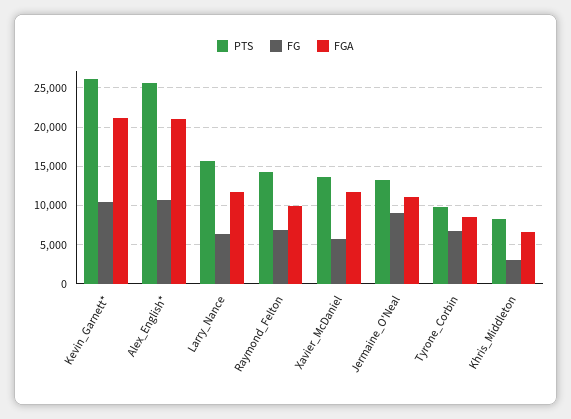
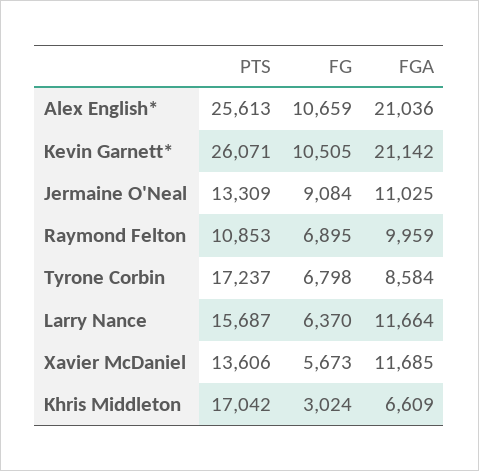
PTS, Raymond_Felton: 14000 -> 10853
PTS, Tyrone_Corbin: 10000 -> 17237
PTS, Khris_Middleton: 8000 -> 17042

